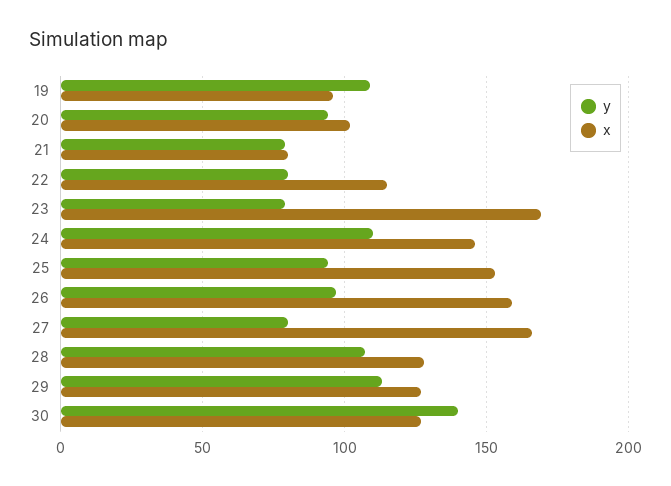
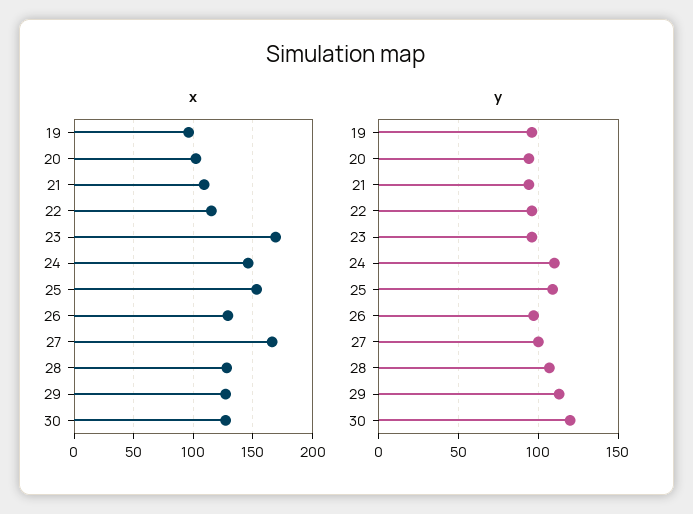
y, 19: 110 -> 95
y, 21: 80 -> 95
x, 21: 80 -> 110
y, 22: 80 -> 95
y, 23: 80 -> 95
y, 25: 95 -> 110
x, 26: 160 -> 130
y, 27: 80 -> 100
y, 30: 140 -> 120

